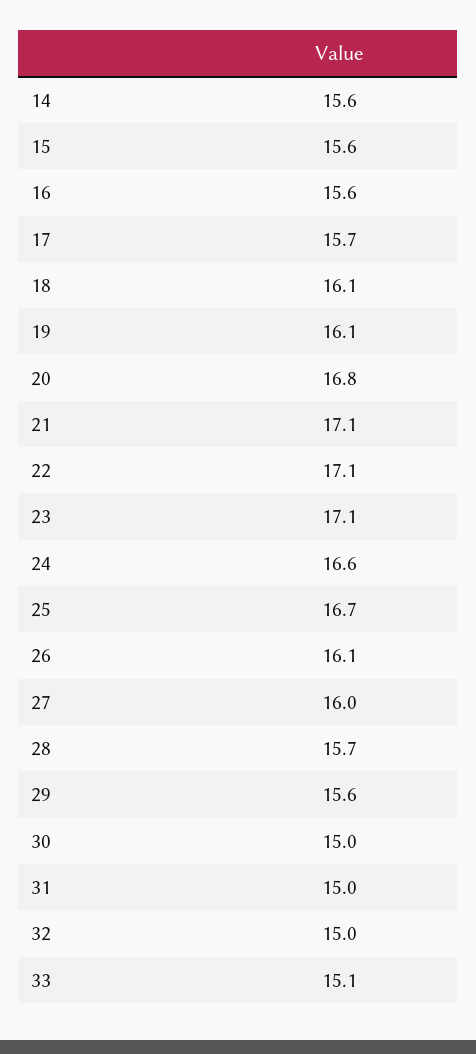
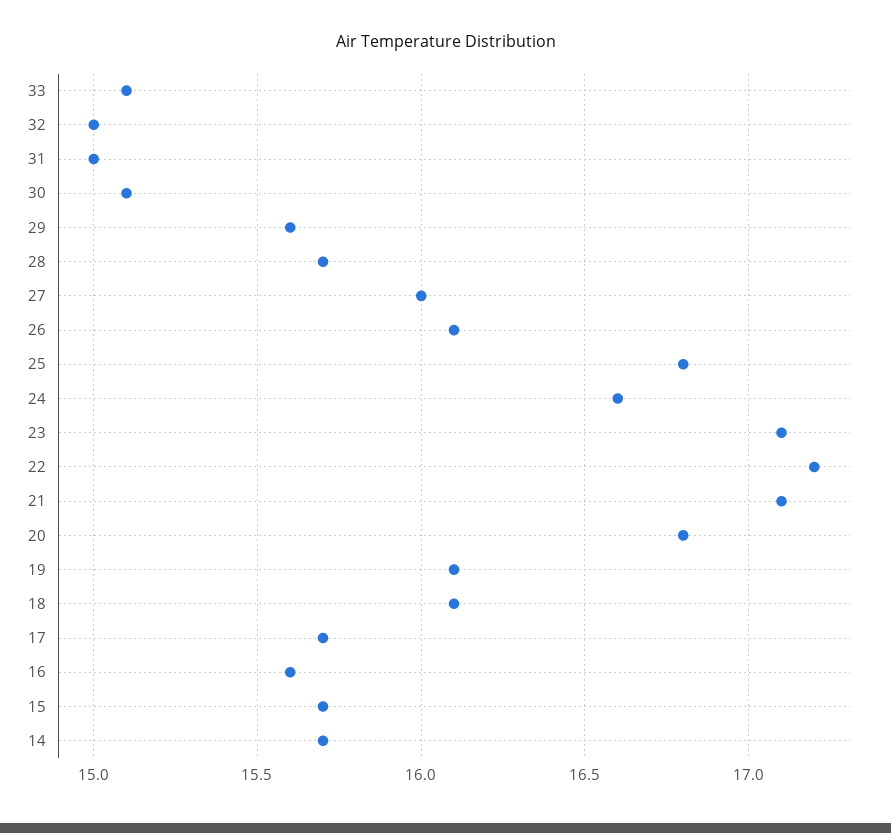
14: 15.6 -> 15.7
15: 15.6 -> 15.7
22: 17.1 -> 17.2
25: 16.7 -> 16.8
30: 15 -> 15.1

